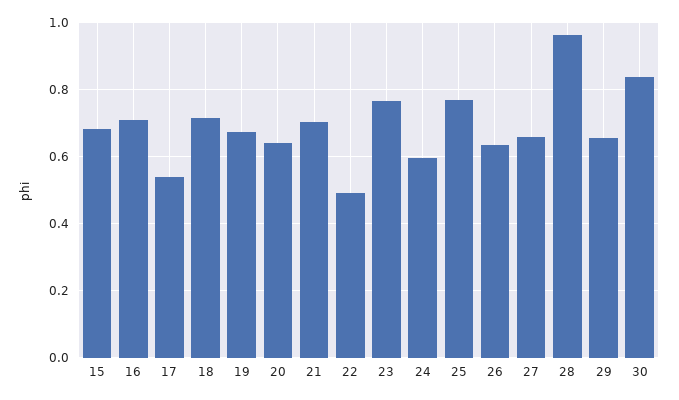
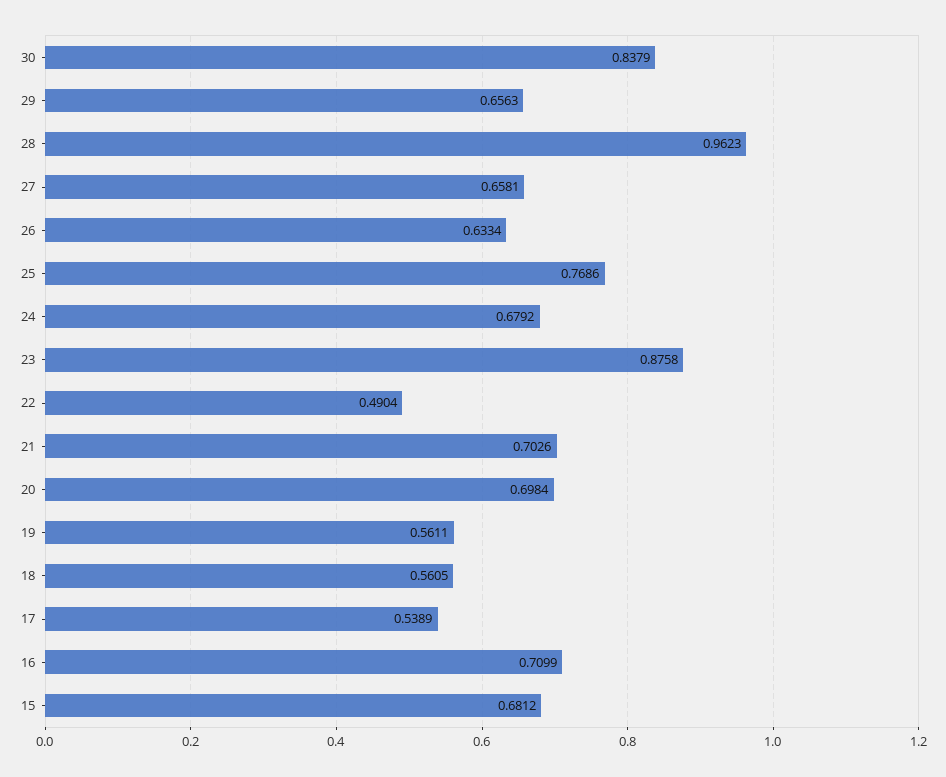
18: 0.72 -> 0.5605
19: 0.68 -> 0.5611
20: 0.64 -> 0.6984
23: 0.76 -> 0.8758
24: 0.6 -> 0.6792

